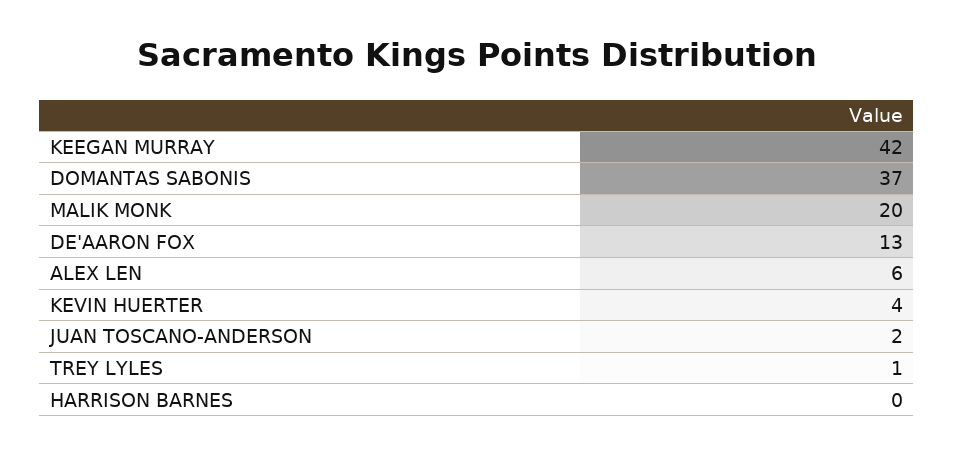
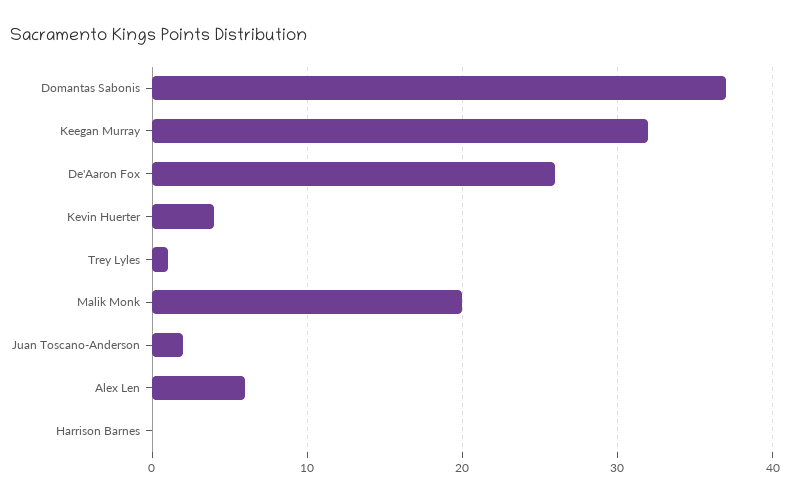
KEEGAN MURRAY: 42 -> 32
DE'AARON FOX: 13 -> 26

